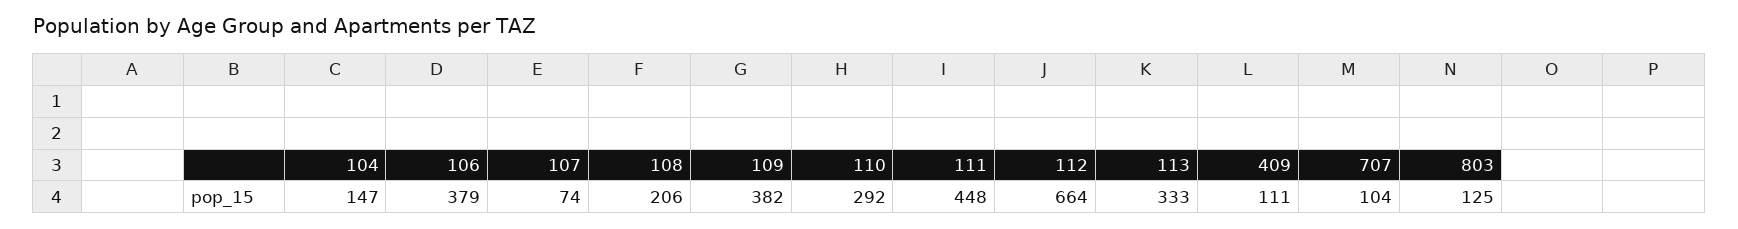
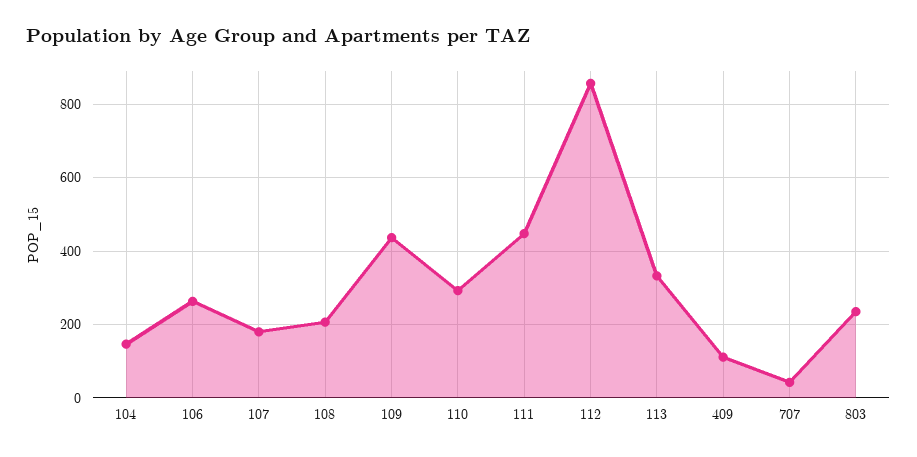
106: 379 -> 260
107: 74 -> 180
109: 382 -> 440
112: 664 -> 860
707: 104 -> 40
803: 125 -> 240

